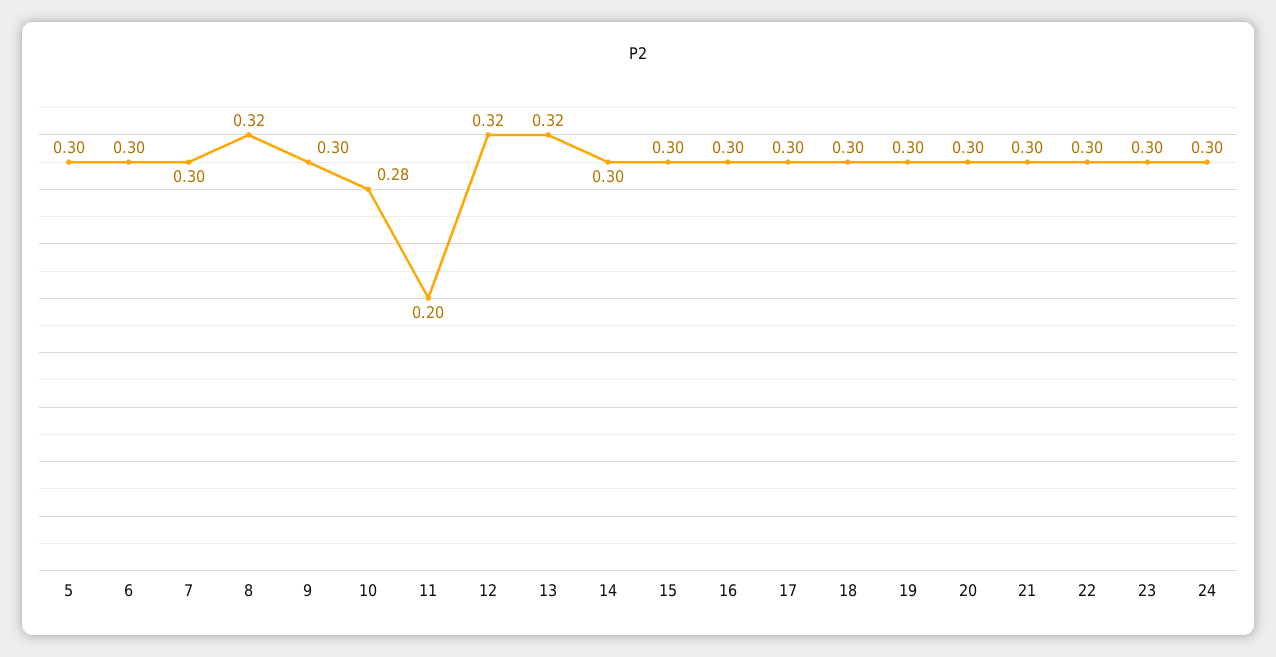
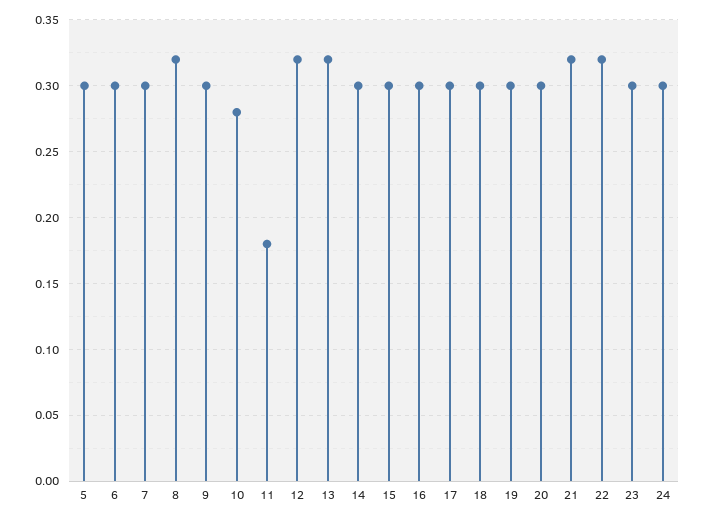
11: 0.2 -> 0.18
21: 0.3 -> 0.32
22: 0.3 -> 0.32

